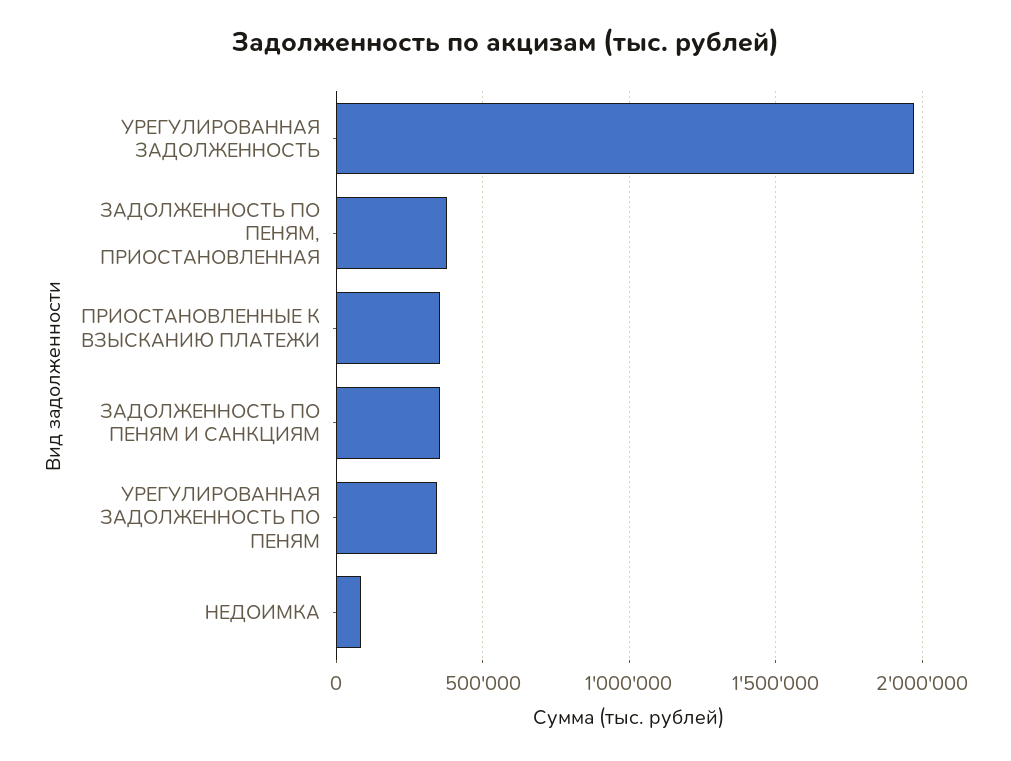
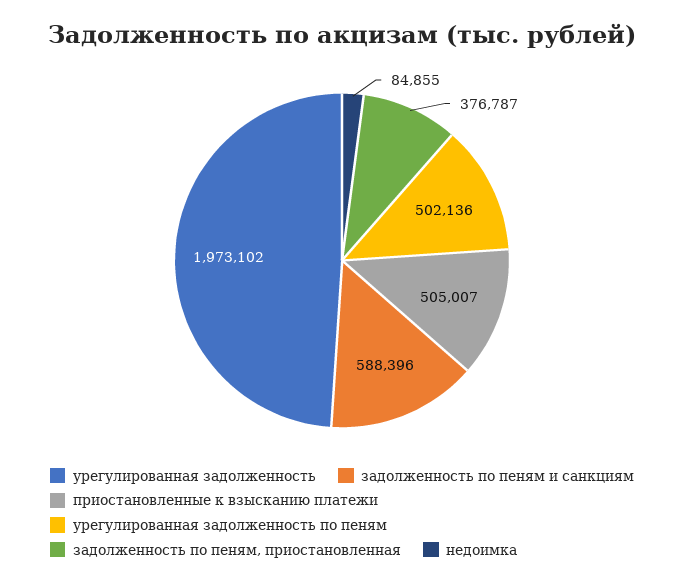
ПРИОСТАНОВЛЕННЫЕ К ВЗЫСКАНИЮ ПЛАТЕЖИ: 350000 -> 505007
ЗАДОЛЖЕННОСТЬ ПО ПЕНЯМ И САНКЦИЯМ: 350000 -> 588396
УРЕГУЛИРОВАННАЯ ЗАДОЛЖЕННОСТЬ ПО ПЕНЯМ: 350000 -> 502136

